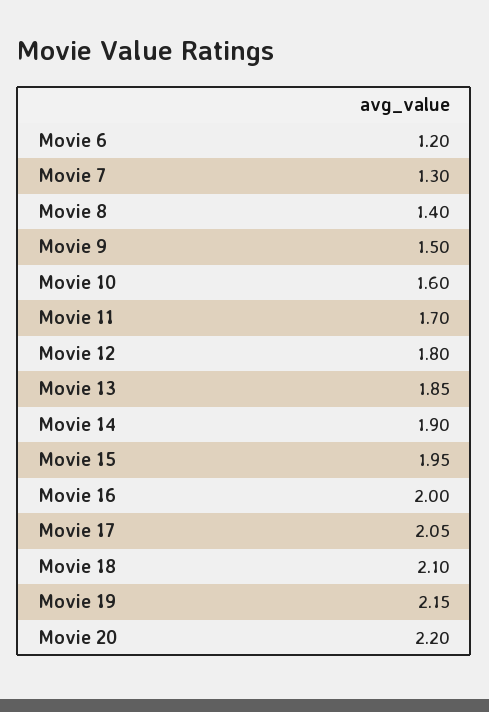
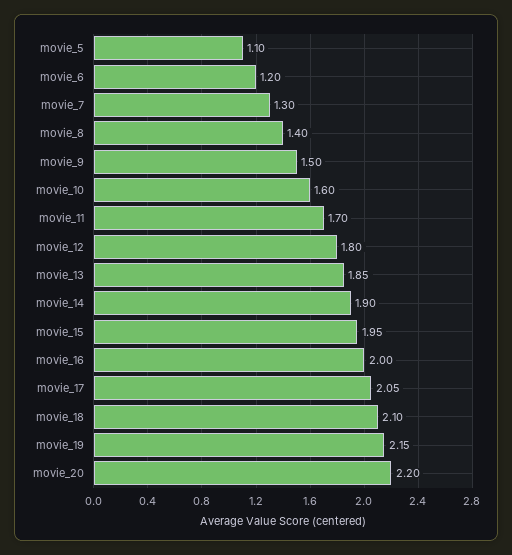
movie_5: none -> 1.1

